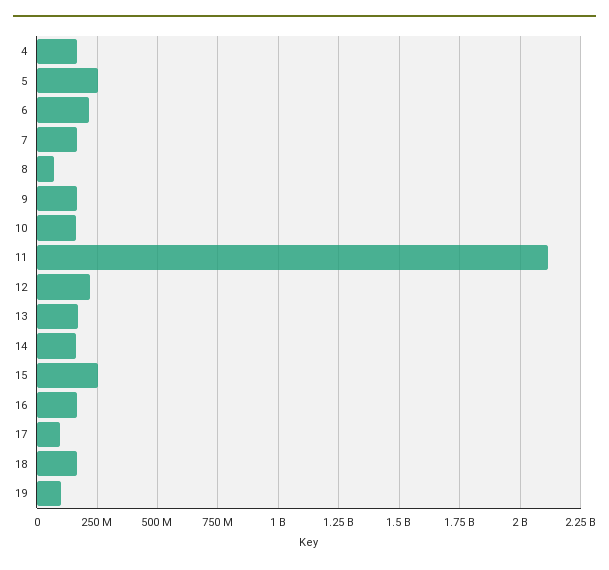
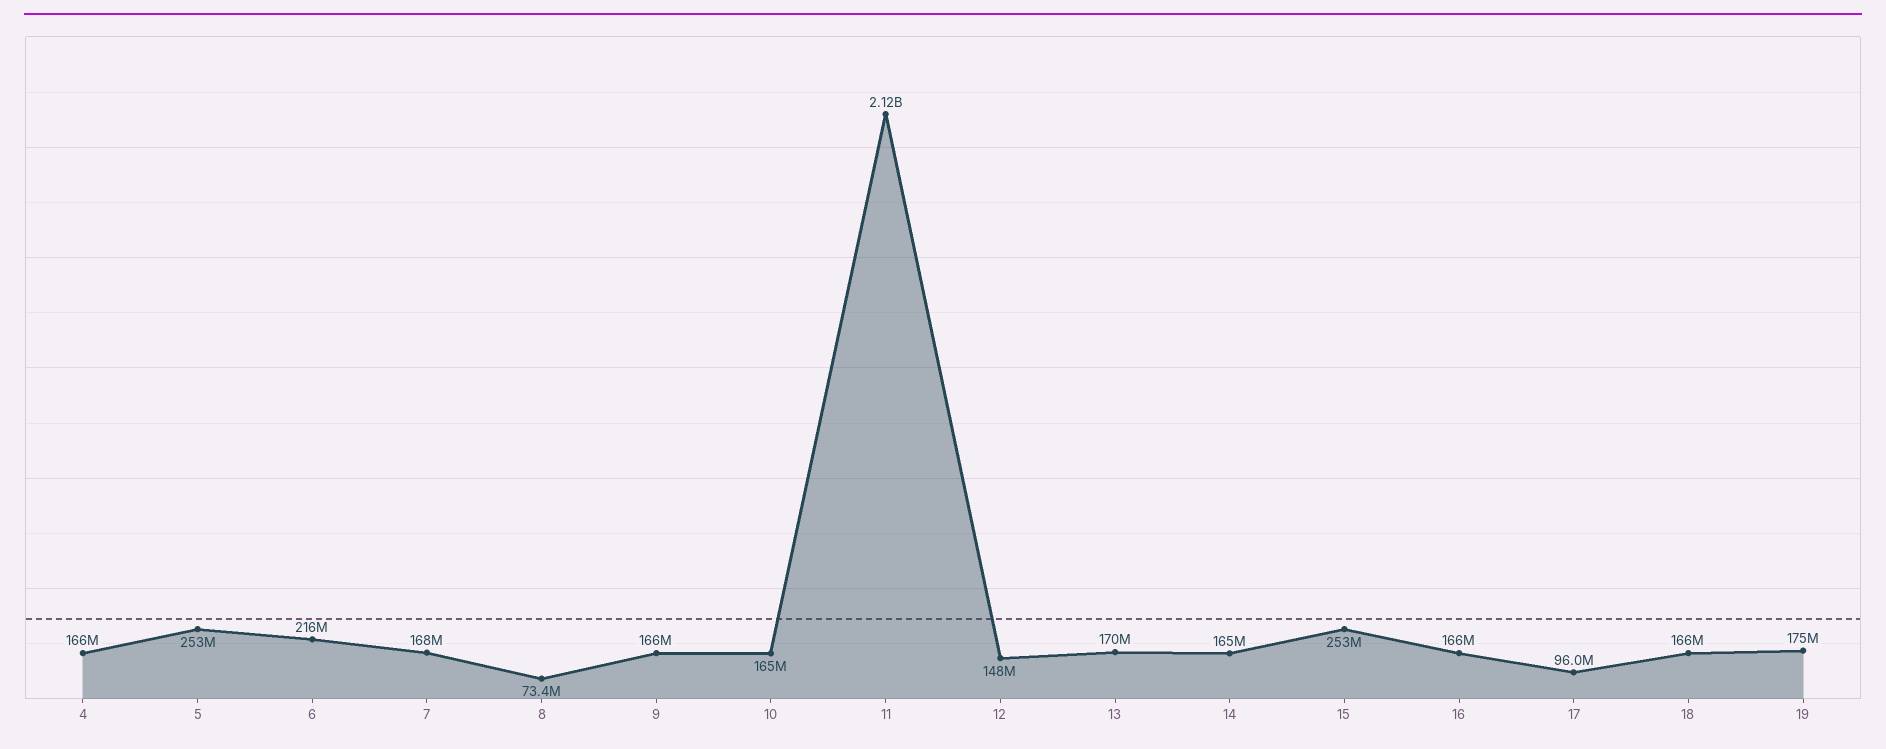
12: 225000000 -> 148000000
19: 100000000 -> 175000000

